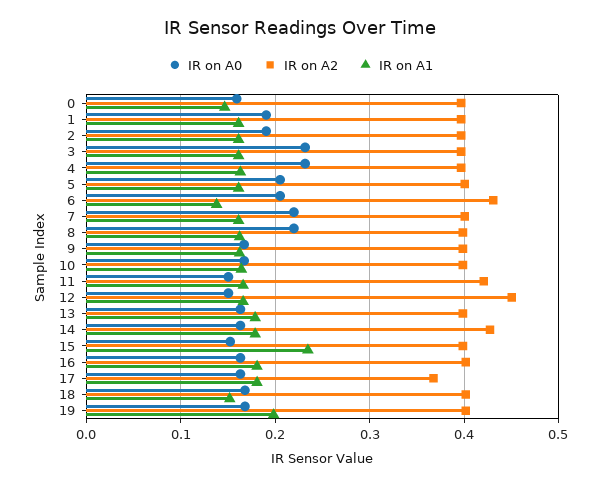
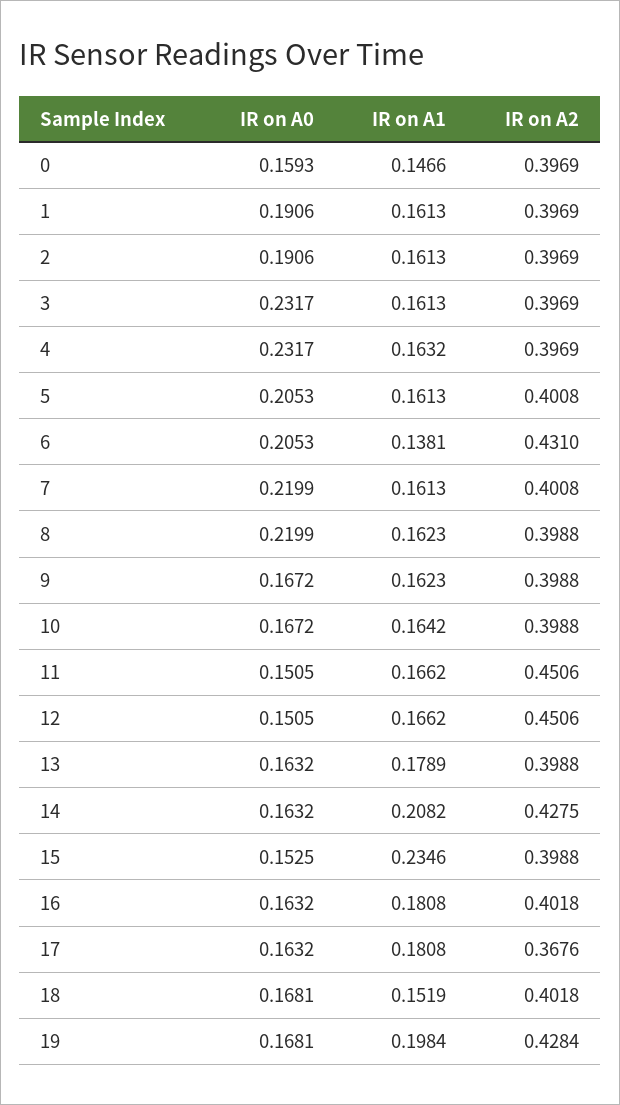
IR on A2, 11: 0.42 -> 0.4506
IR on A1, 14: 0.18 -> 0.2082
IR on A2, 19: 0.4 -> 0.4284

